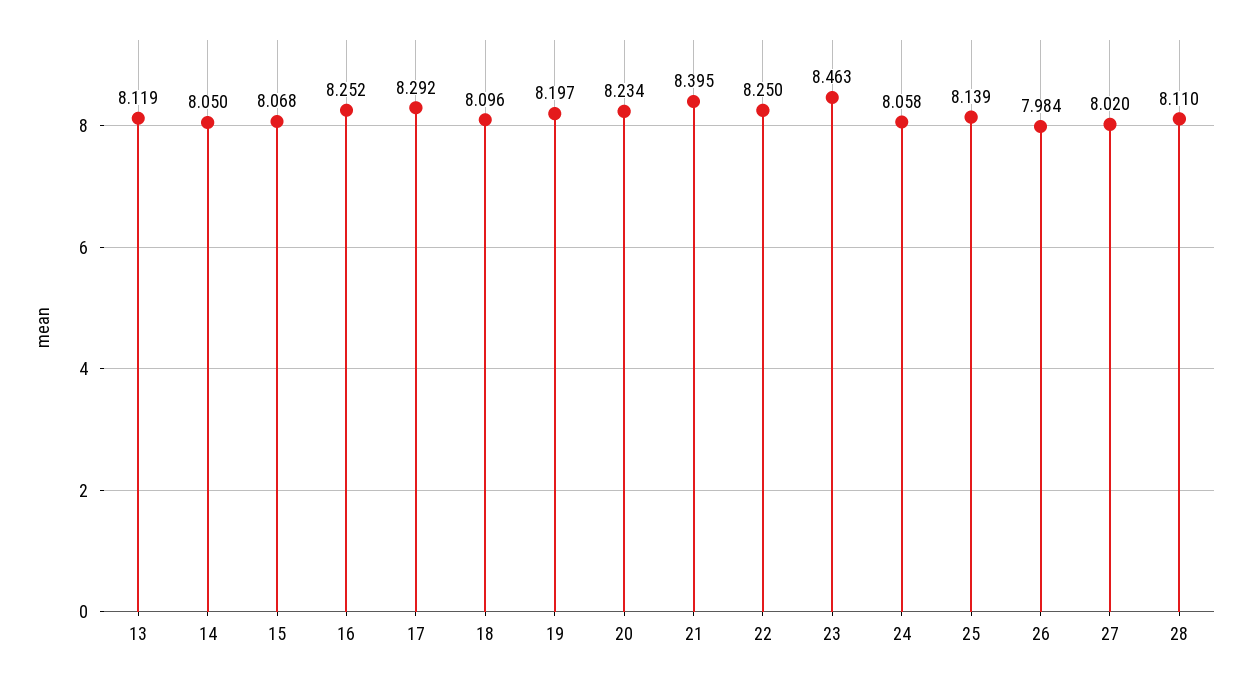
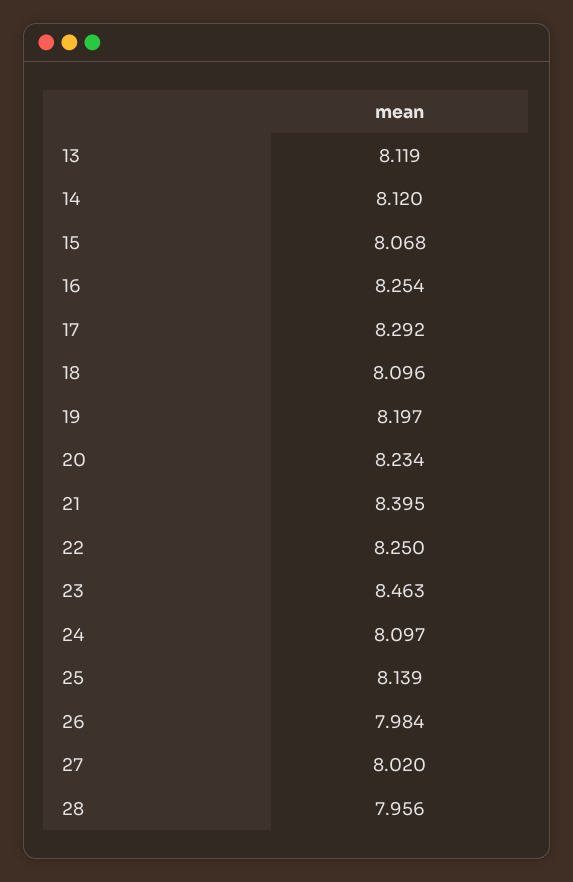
14: 8.05 -> 8.12
16: 8.252 -> 8.254
24: 8.058 -> 8.097
28: 8.11 -> 7.956

